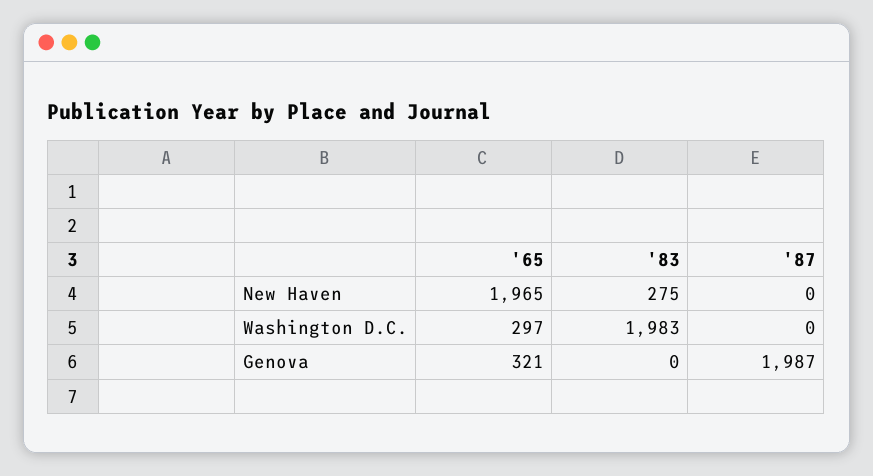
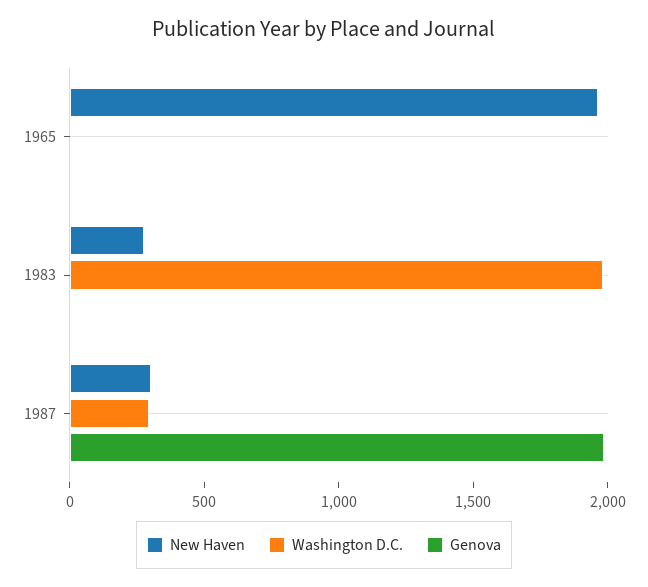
New Haven, '87: 0 -> 300
Washington D.C., '65: 297 -> 0
Washington D.C., '87: 0 -> 300
Genova, '65: 321 -> 0

